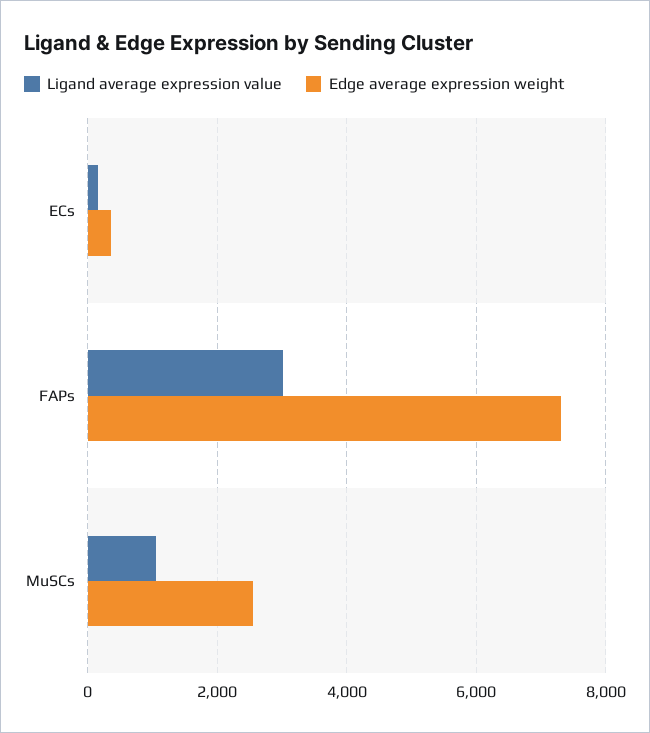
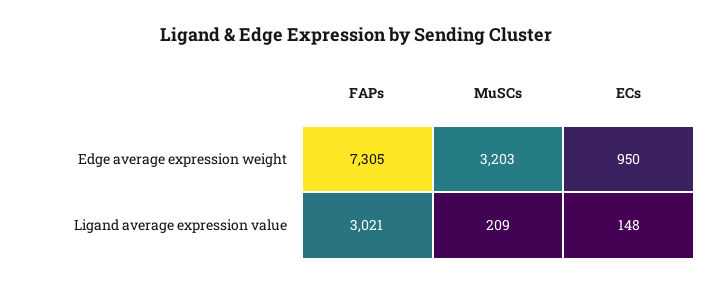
Edge average expression weight, ECs: 400 -> 950
Ligand average expression value, MuSCs: 1000 -> 209
Edge average expression weight, MuSCs: 2600 -> 3203

